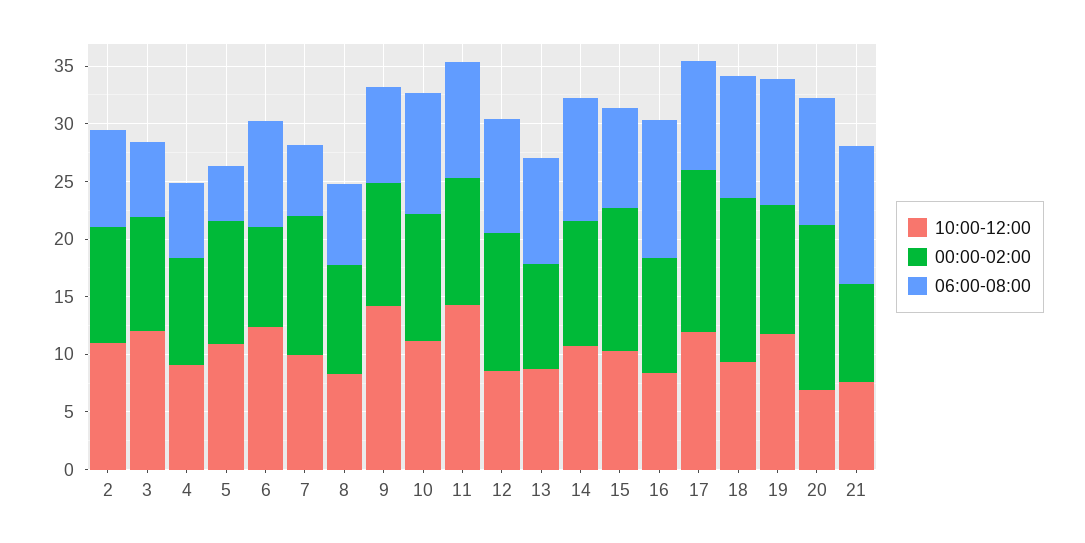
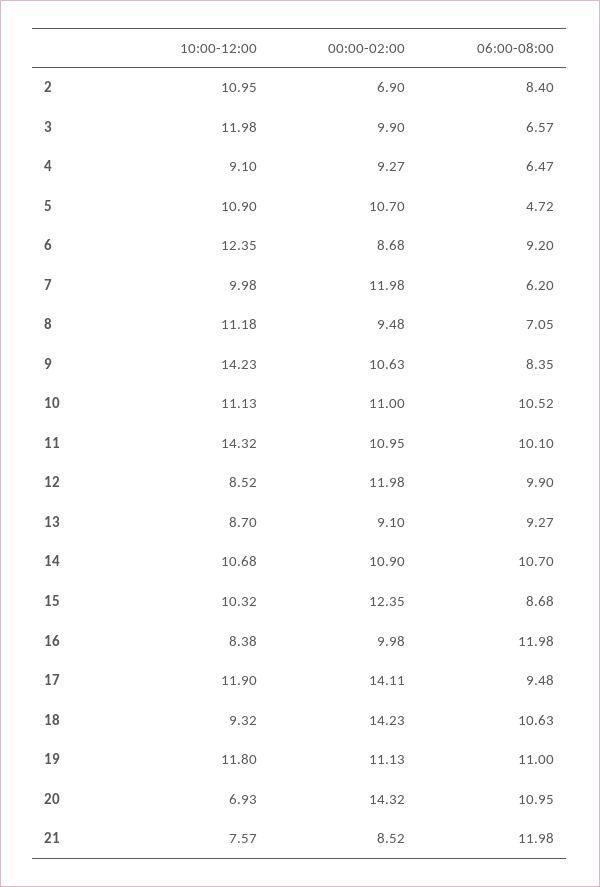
00:00-02:00, 2: 10 -> 6.9
10:00-12:00, 8: 8 -> 11.18

